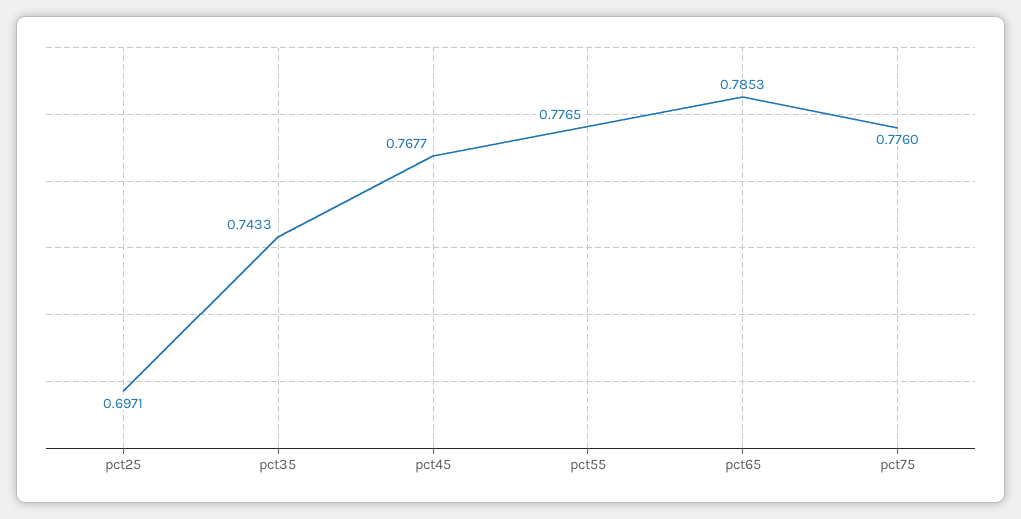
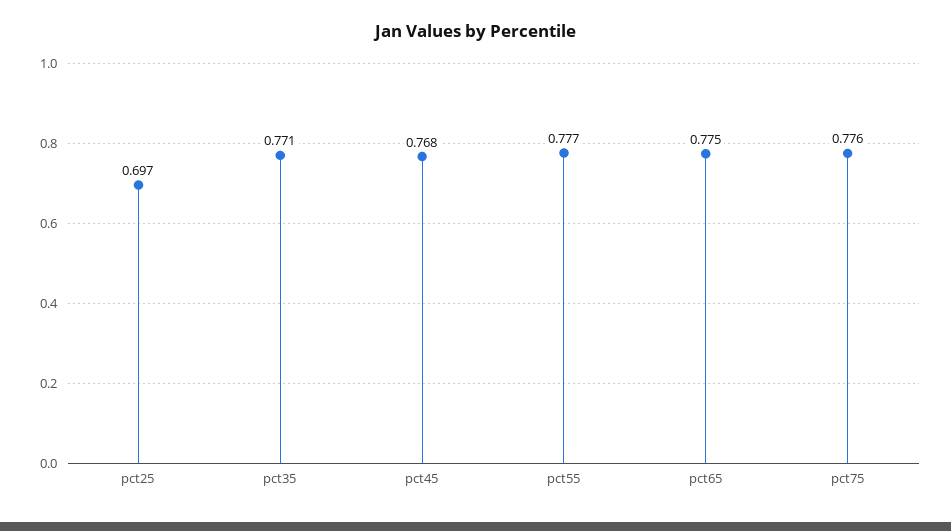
pct35: 0.7433 -> 0.771
pct65: 0.7853 -> 0.775

